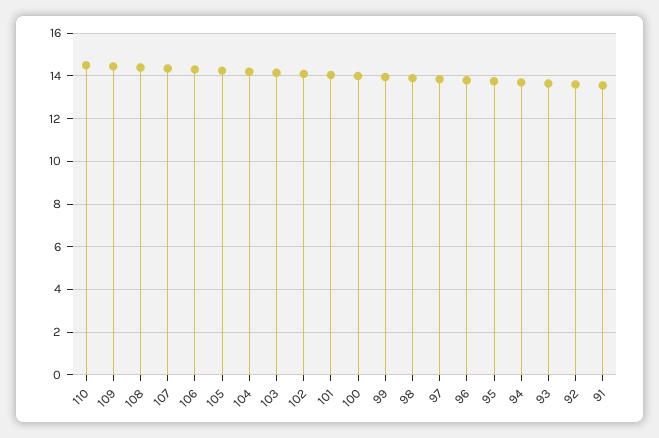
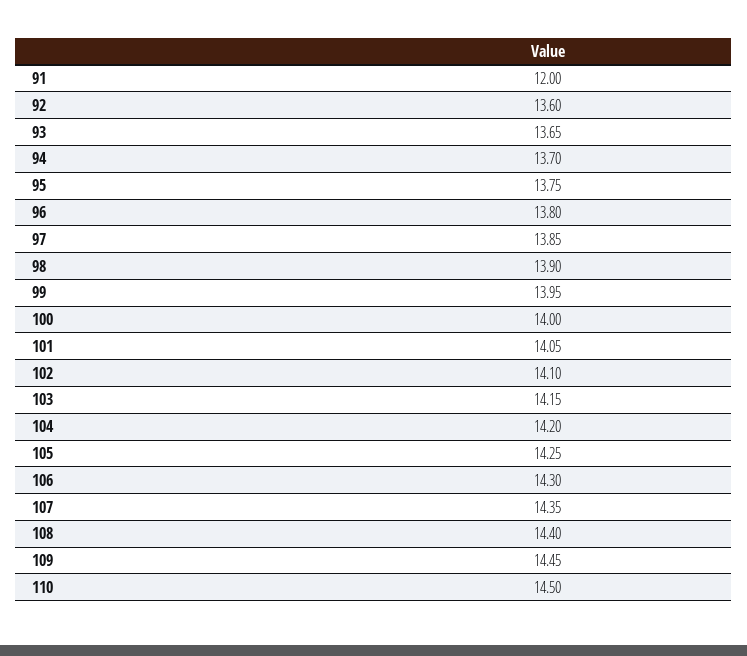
91: 13.5 -> 12

